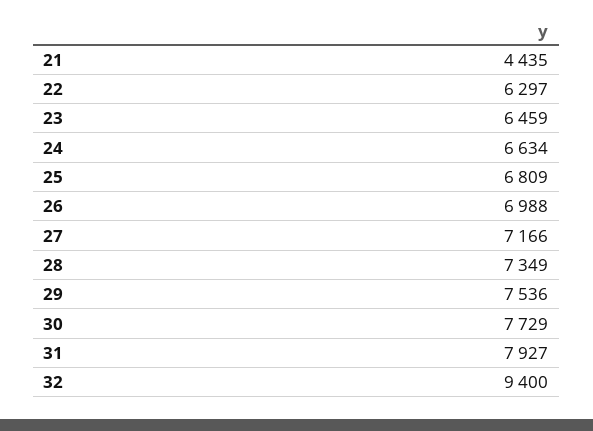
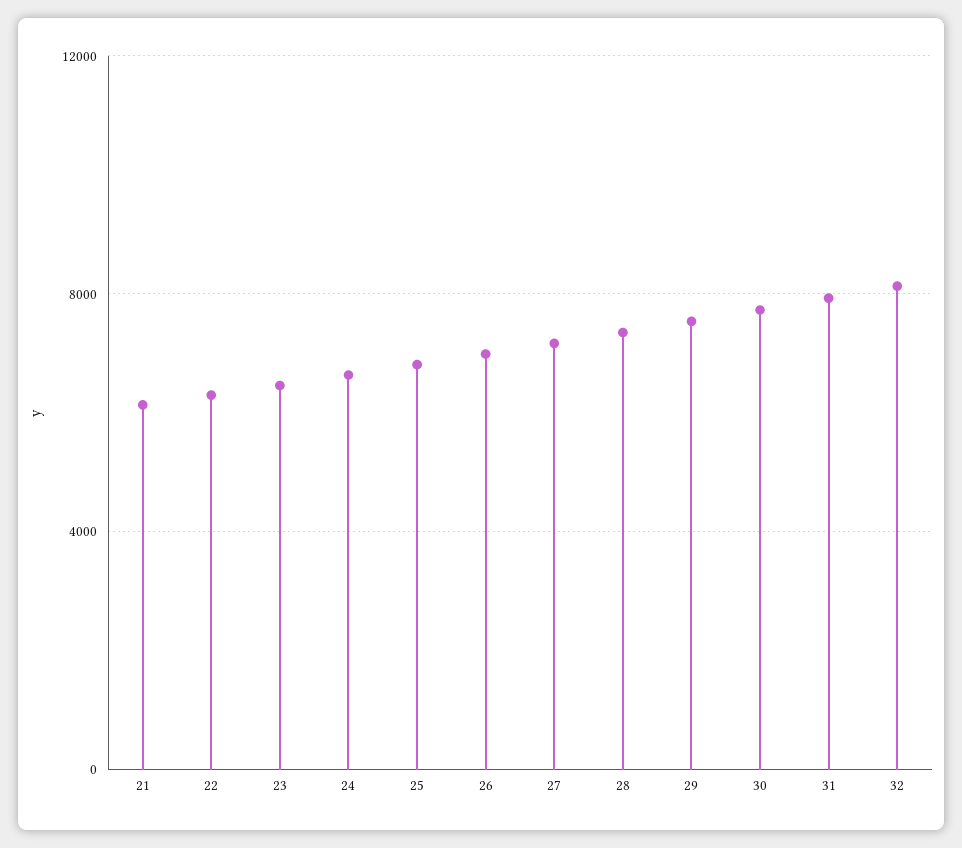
21: 4435 -> 6000
32: 9400 -> 8000

